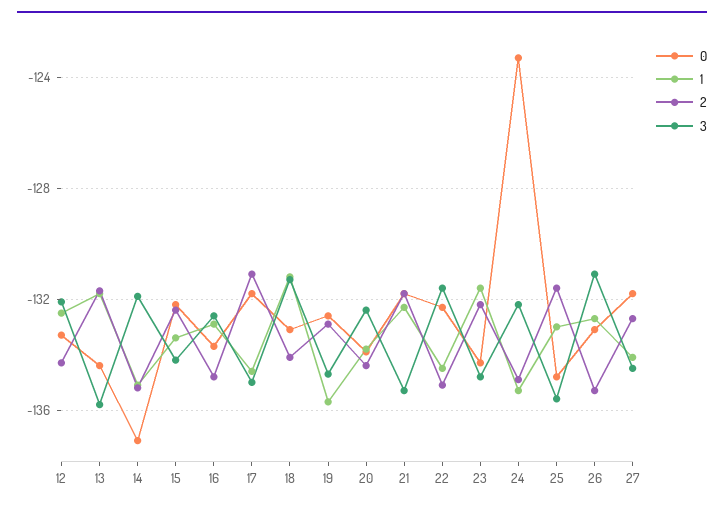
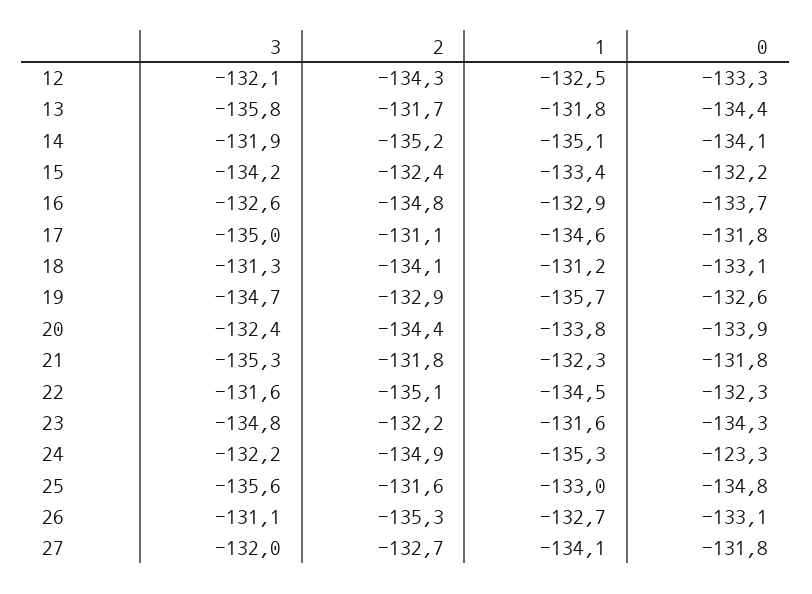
0, 14: -137 -> -134.1
3, 27: -134.5 -> -132

